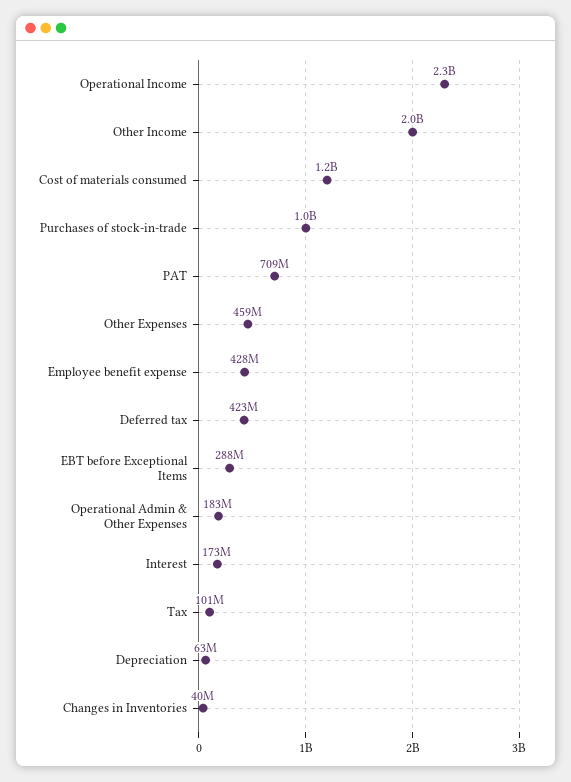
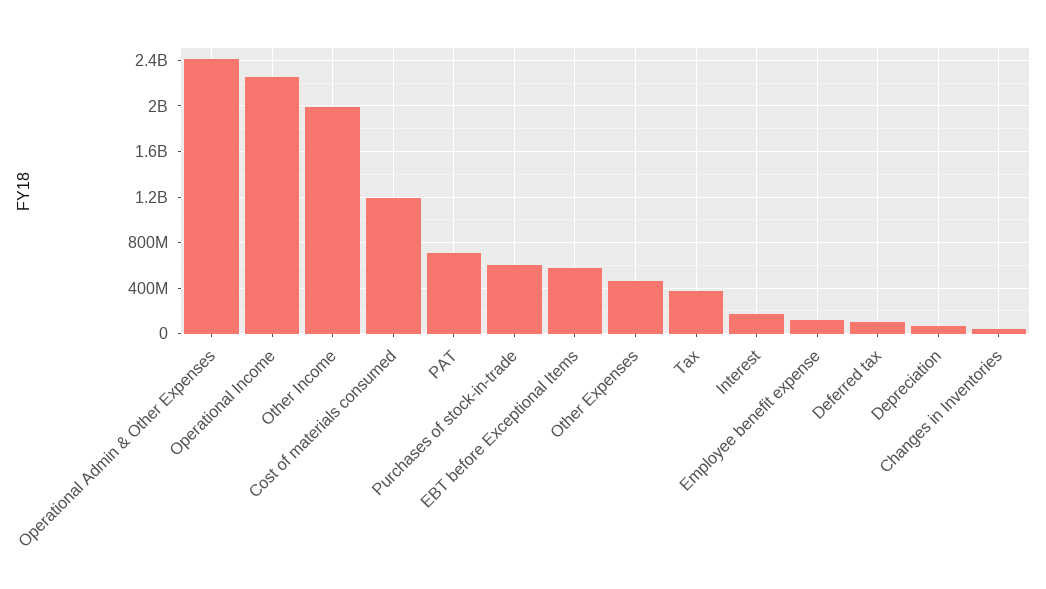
Purchases of stock-in-trade: 1000000000 -> 600000000
Employee benefit expense: 428000000 -> 100000000
Deferred tax: 423000000 -> 100000000
EBT before Exceptional Items: 288000000 -> 600000000
Operational Admin & Other Expenses: 183000000 -> 2400000000
Tax: 101000000 -> 400000000

